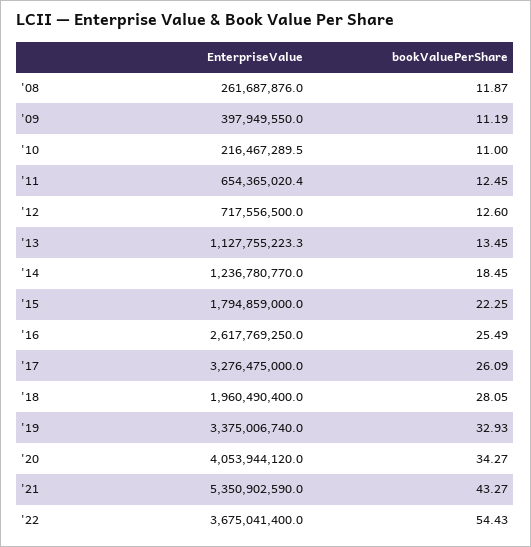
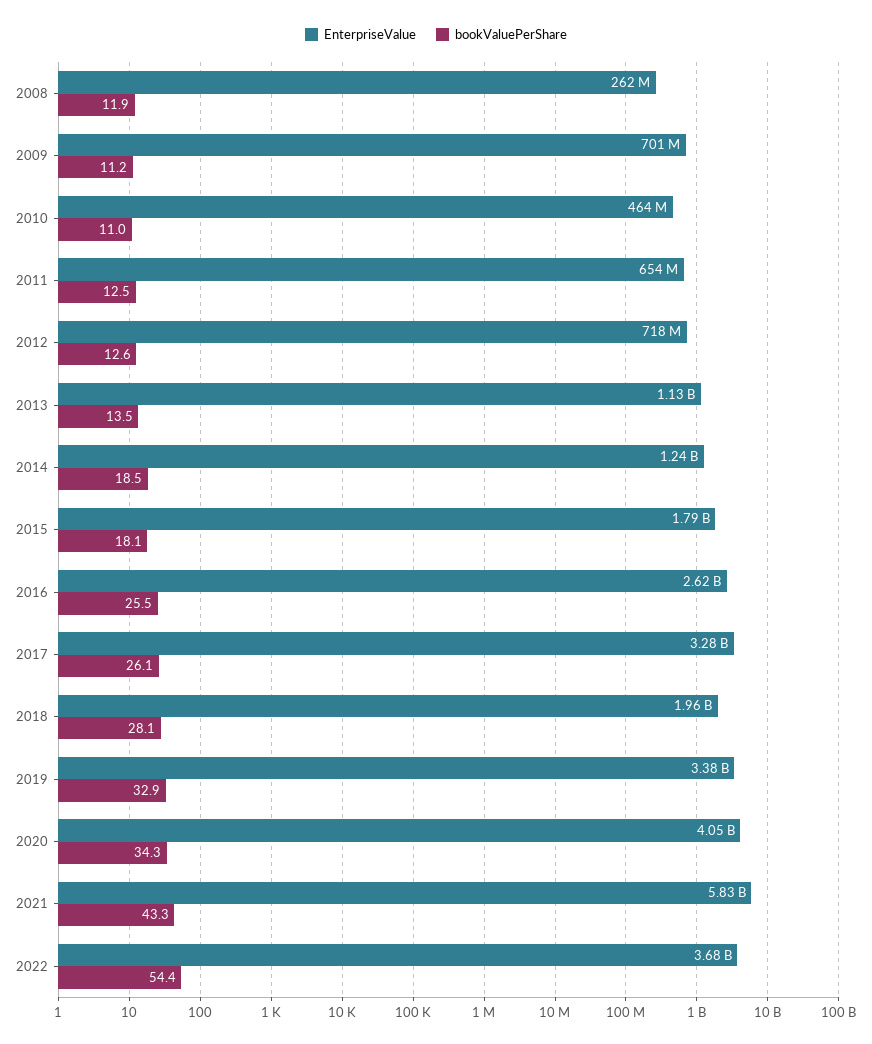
EnterpriseValue, '09: 397949550 -> 701000000
EnterpriseValue, '10: 216467289.5 -> 464000000
bookValuePerShare, '15: 22.25 -> 18.1
EnterpriseValue, '21: 5350902590 -> 5830000000

